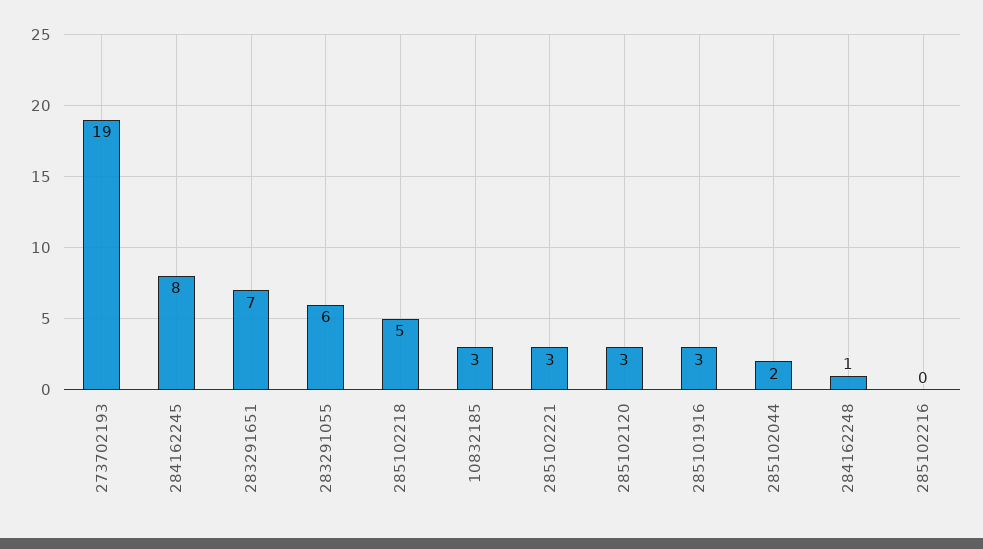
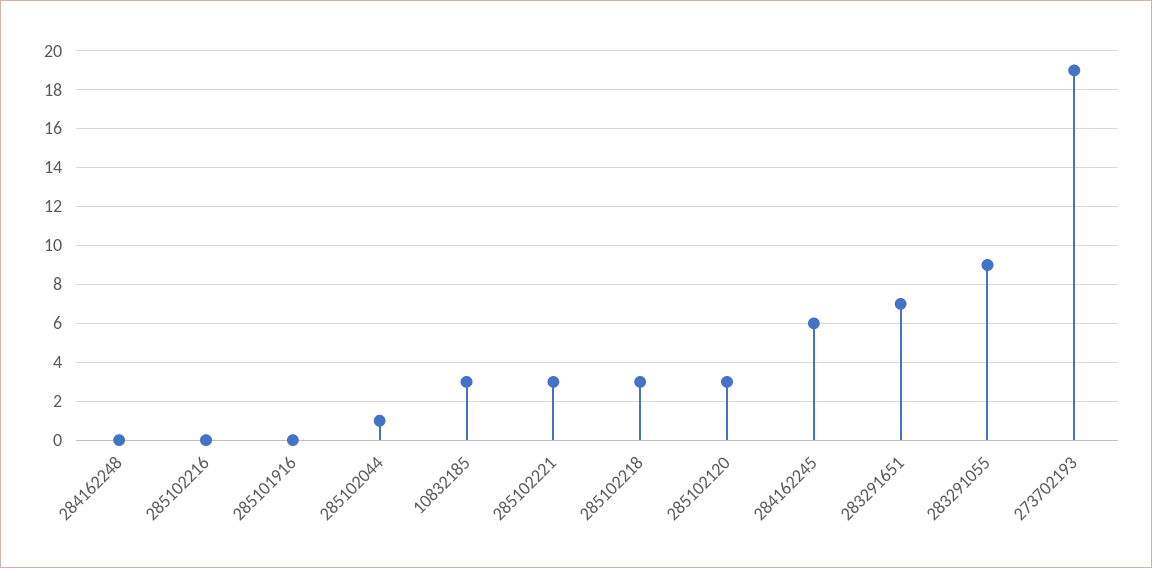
284162245: 8 -> 6
283291055: 6 -> 9
285102218: 5 -> 3
285101916: 3 -> 0
285102044: 2 -> 1
284162248: 1 -> 0

